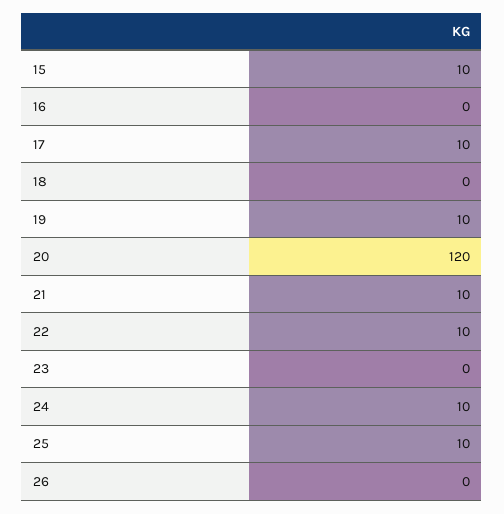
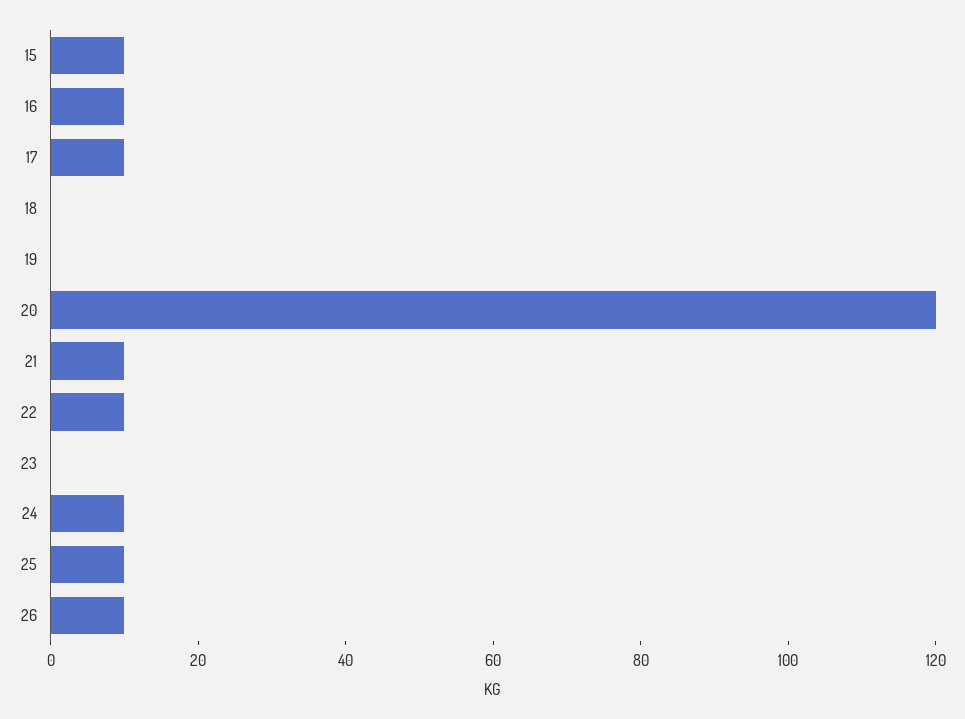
16: 0 -> 10
19: 10 -> 0
26: 0 -> 10

